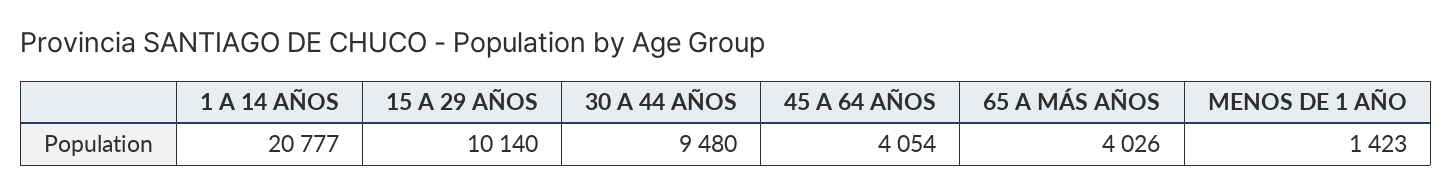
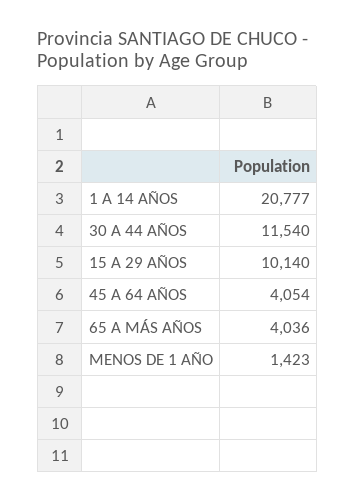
30 A 44 AÑOS: 9480 -> 11540
65 A MÁS AÑOS: 4026 -> 4036

